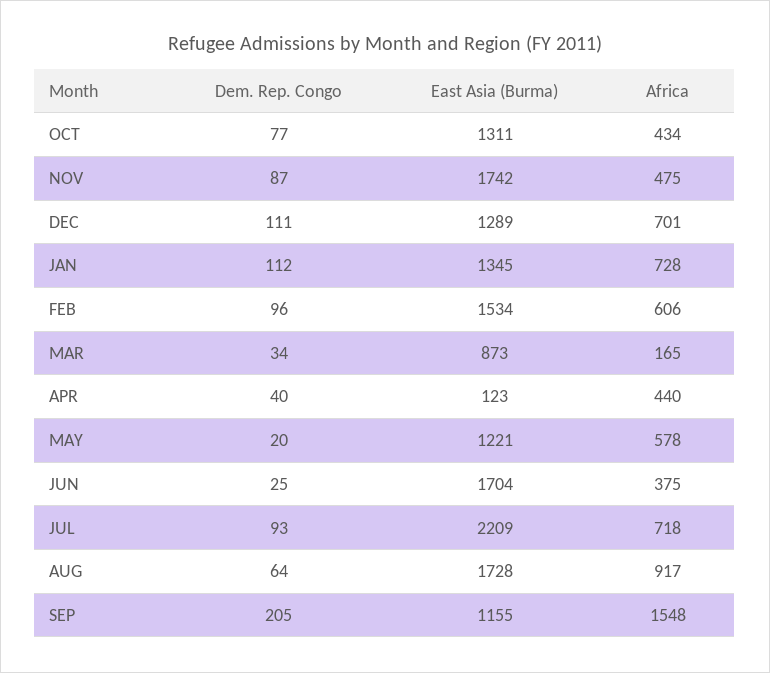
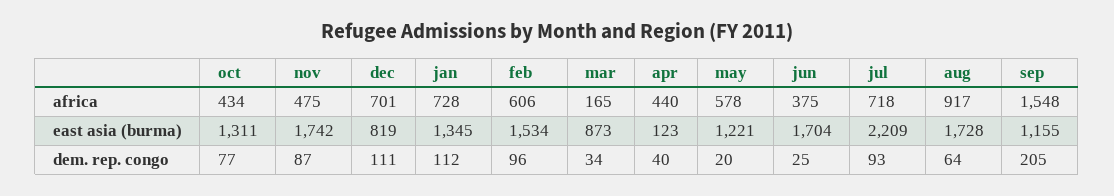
East Asia (Burma), DEC: 1289 -> 819

